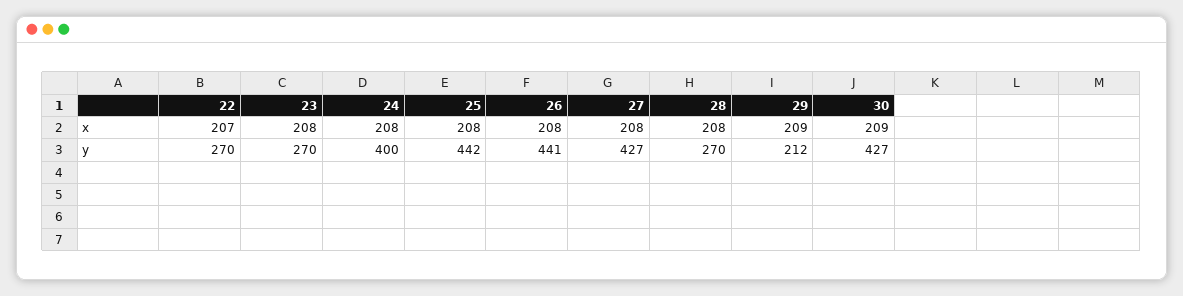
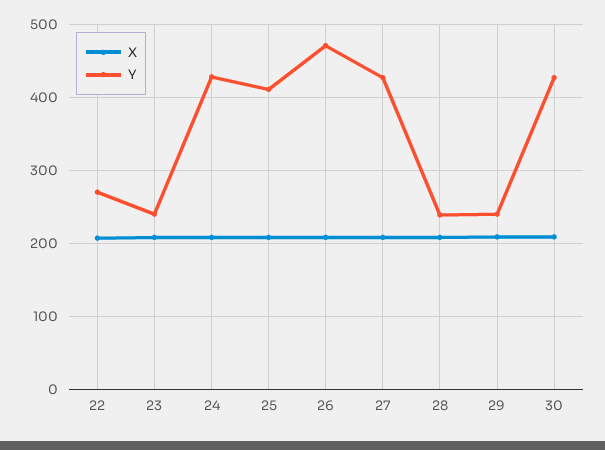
y, 23: 270 -> 240
y, 24: 400 -> 430
y, 25: 442 -> 410
y, 26: 441 -> 470
y, 28: 270 -> 240
y, 29: 212 -> 240

